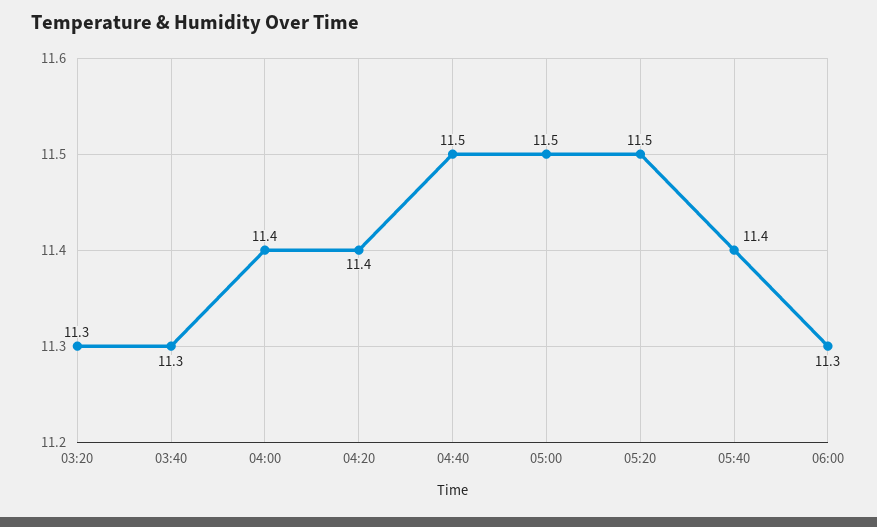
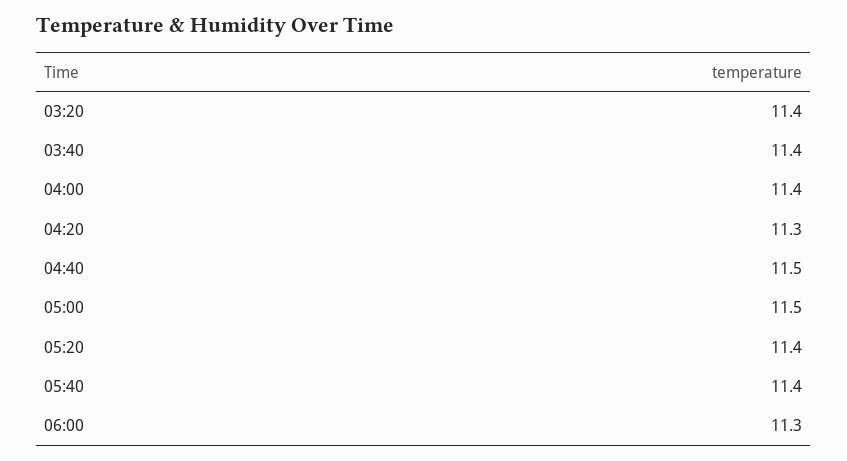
03:20: 11.3 -> 11.4
03:40: 11.3 -> 11.4
04:20: 11.4 -> 11.3
05:20: 11.5 -> 11.4

